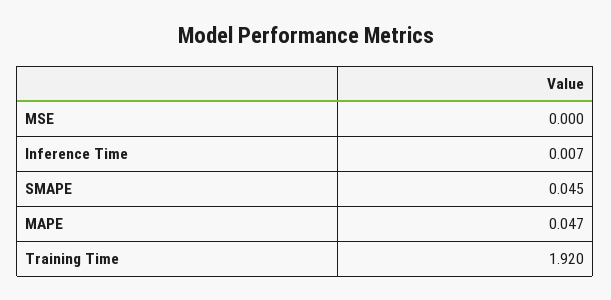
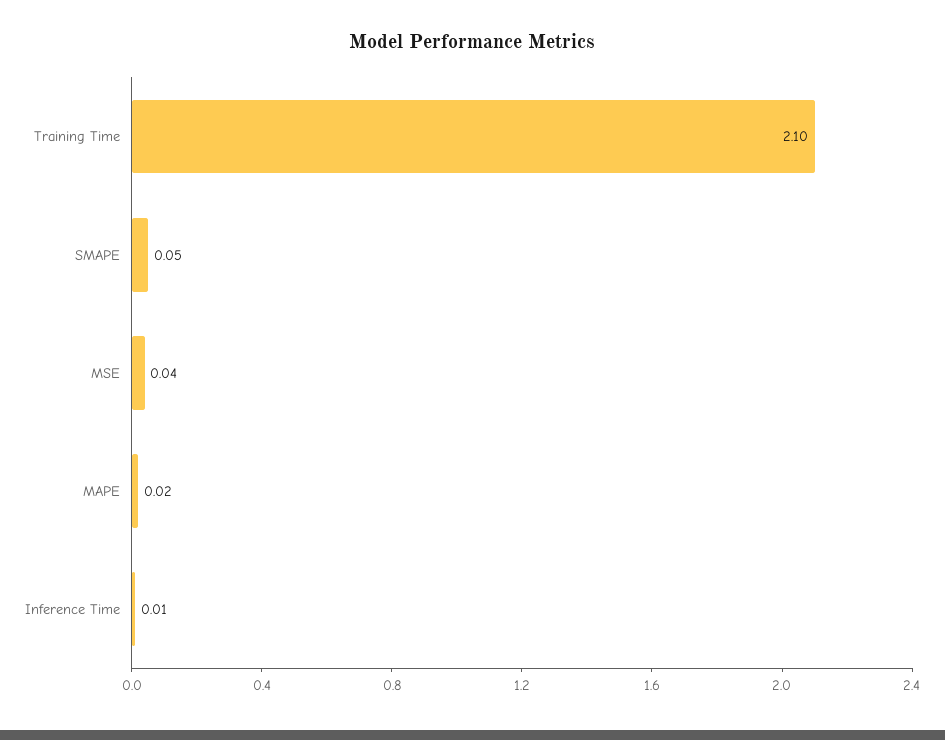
MSE: 0 -> 0.04
MAPE: 0.047 -> 0.02
Training Time: 1.92 -> 2.1

